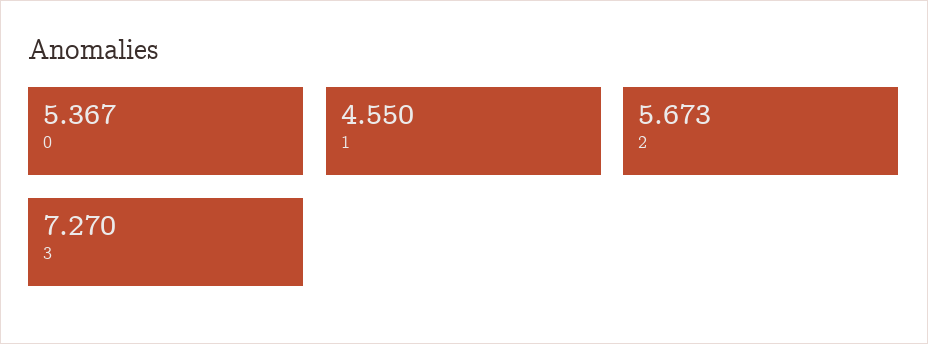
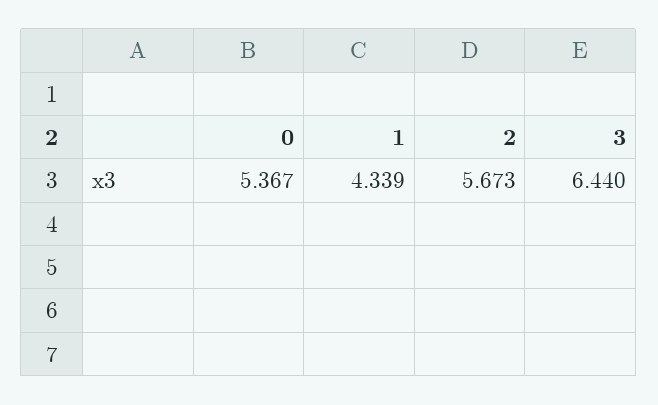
1: 4.55 -> 4.339
3: 7.27 -> 6.44

